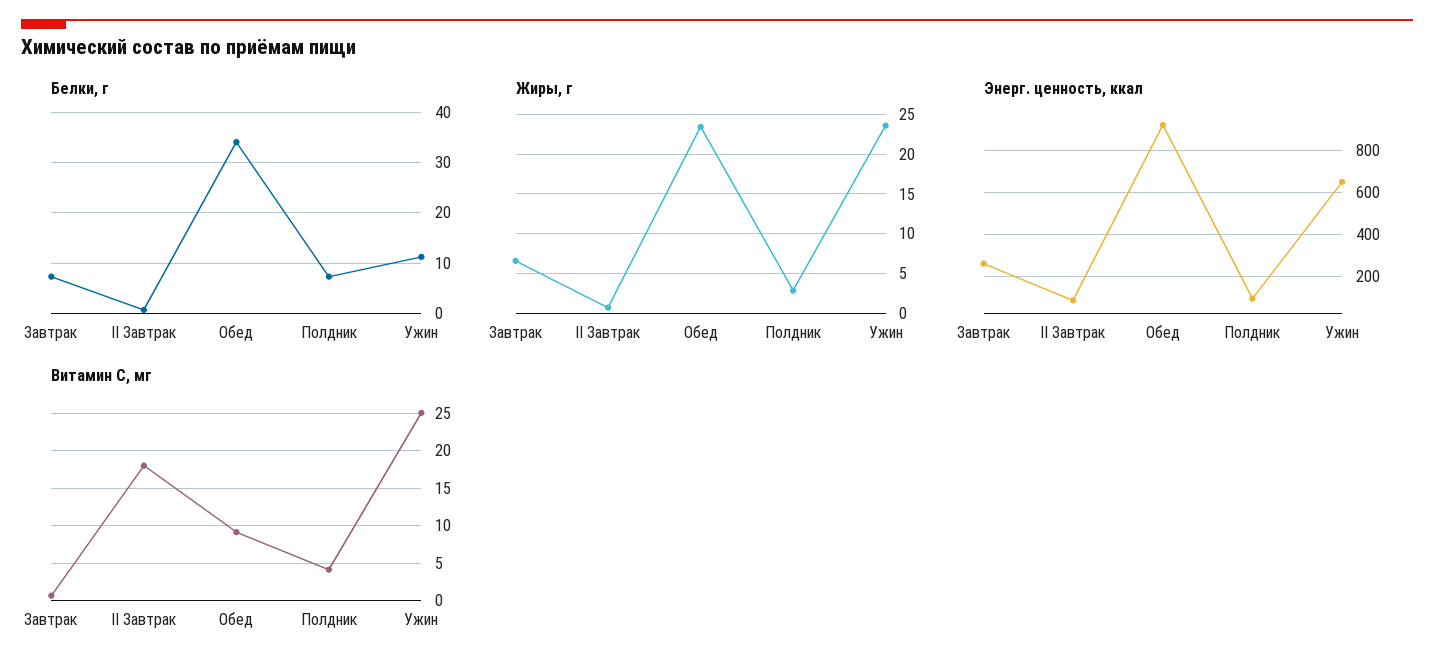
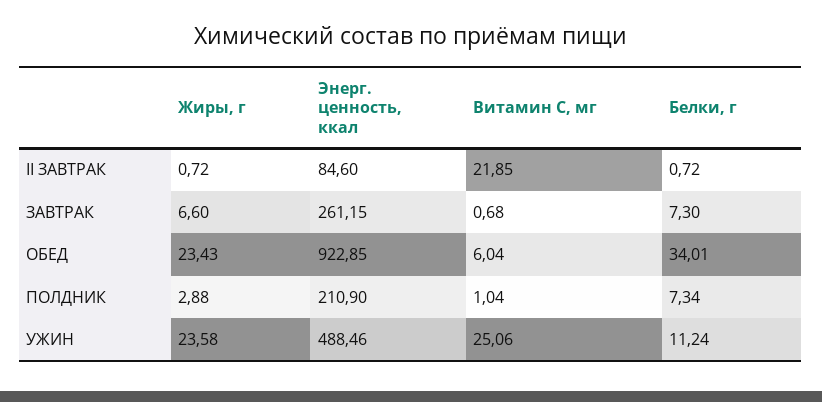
Энерг. ценность, ккал, Полдник: 100 -> 210.9
Энерг. ценность, ккал, Ужин: 650 -> 488.46
Витамин С, мг, II Завтрак: 18 -> 21.85
Витамин С, мг, Обед: 9 -> 6.04
Витамин С, мг, Полдник: 4 -> 1.04

